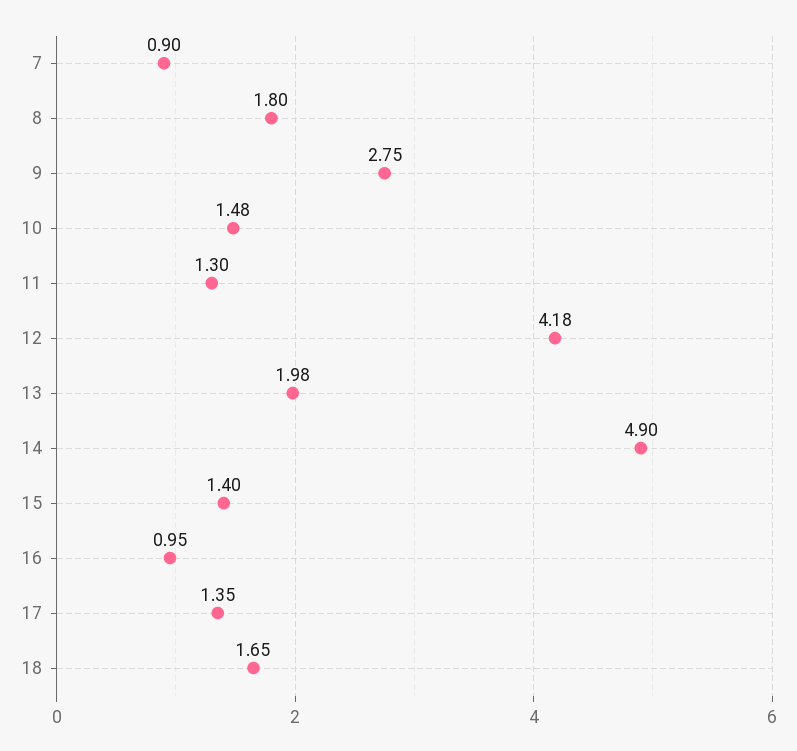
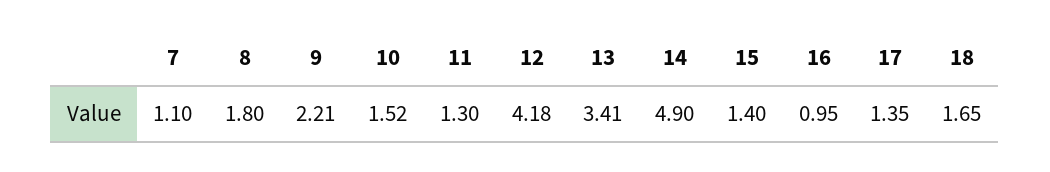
7: 0.9 -> 1.1
9: 2.75 -> 2.21
10: 1.48 -> 1.52
13: 1.98 -> 3.41

